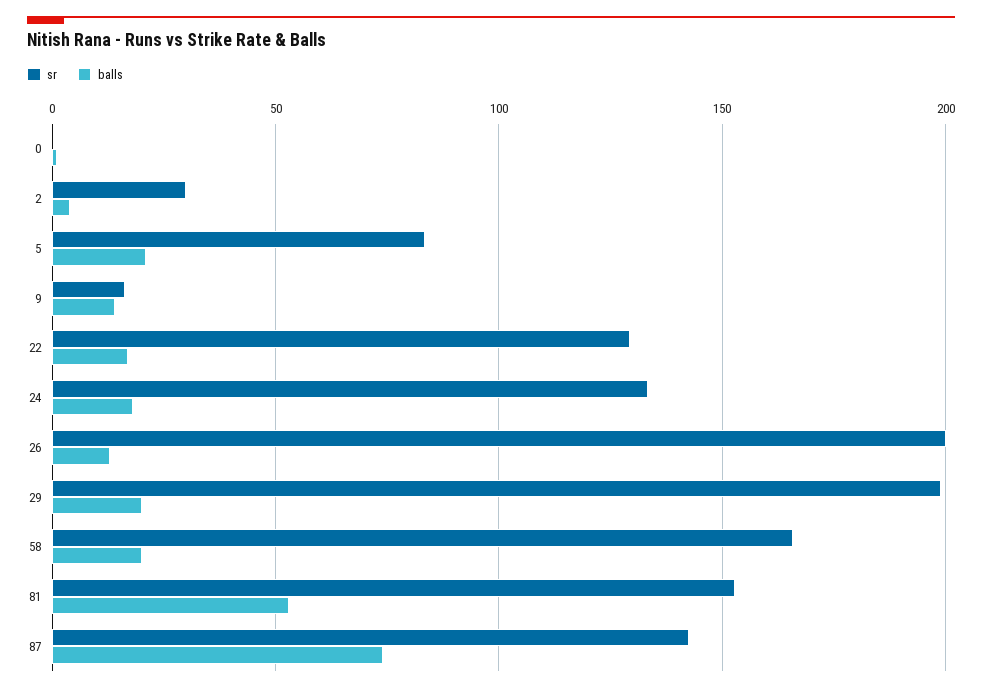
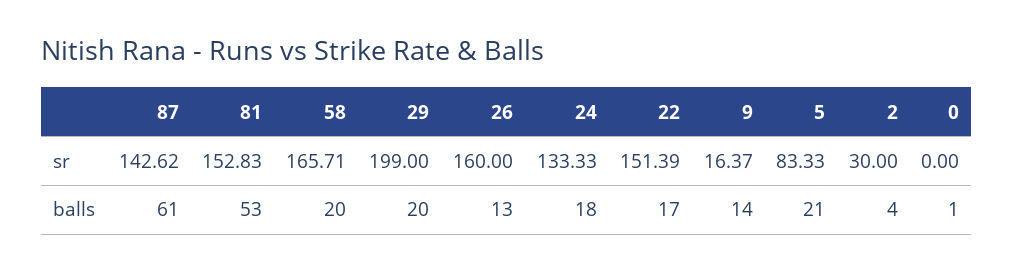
sr, 22: 130 -> 151.39
sr, 26: 200 -> 160
balls, 87: 75 -> 61

